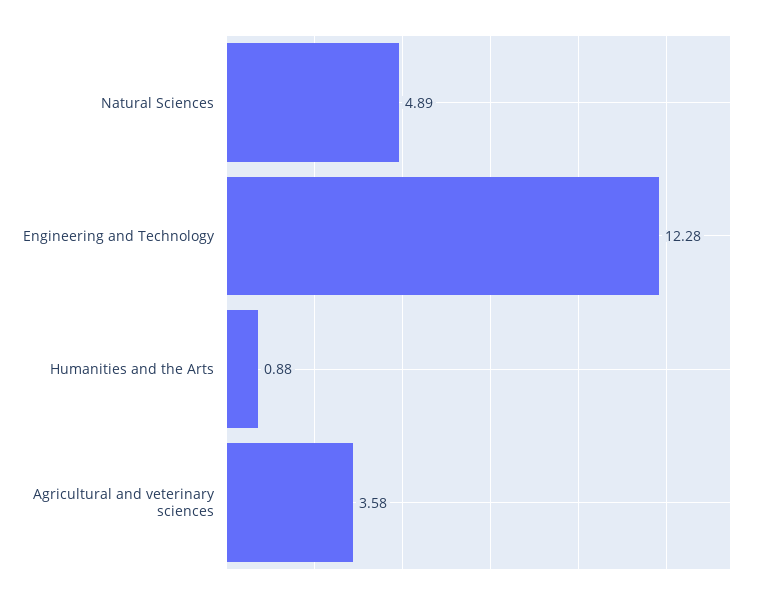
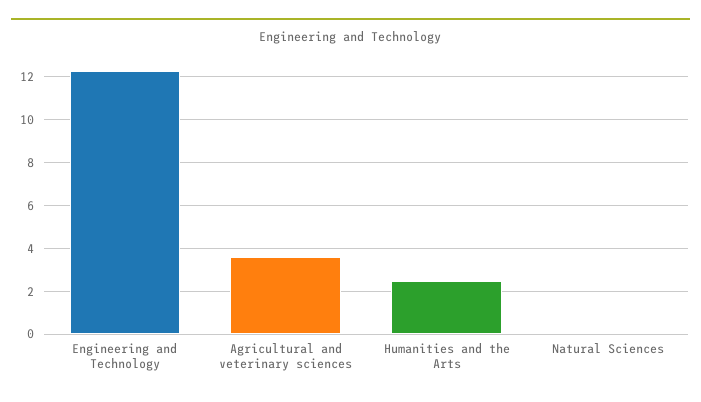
Natural Sciences: 4.89 -> 0
Humanities and the Arts: 0.88 -> 2.5

